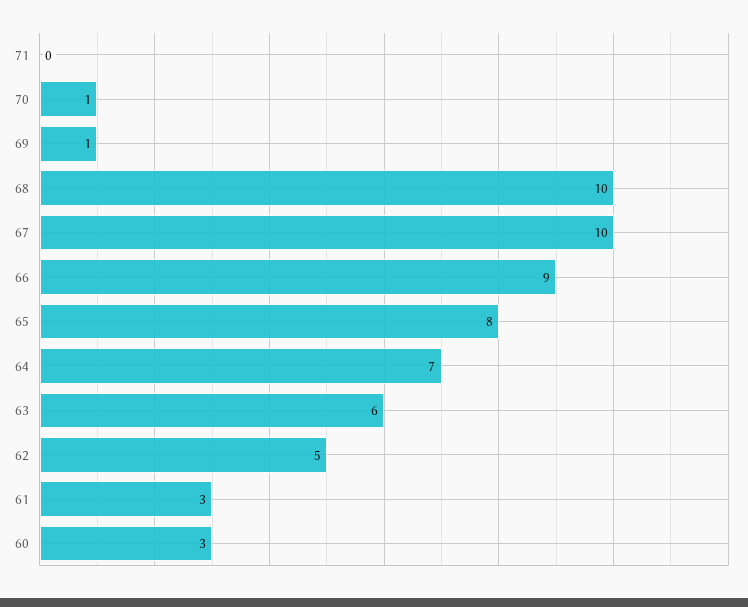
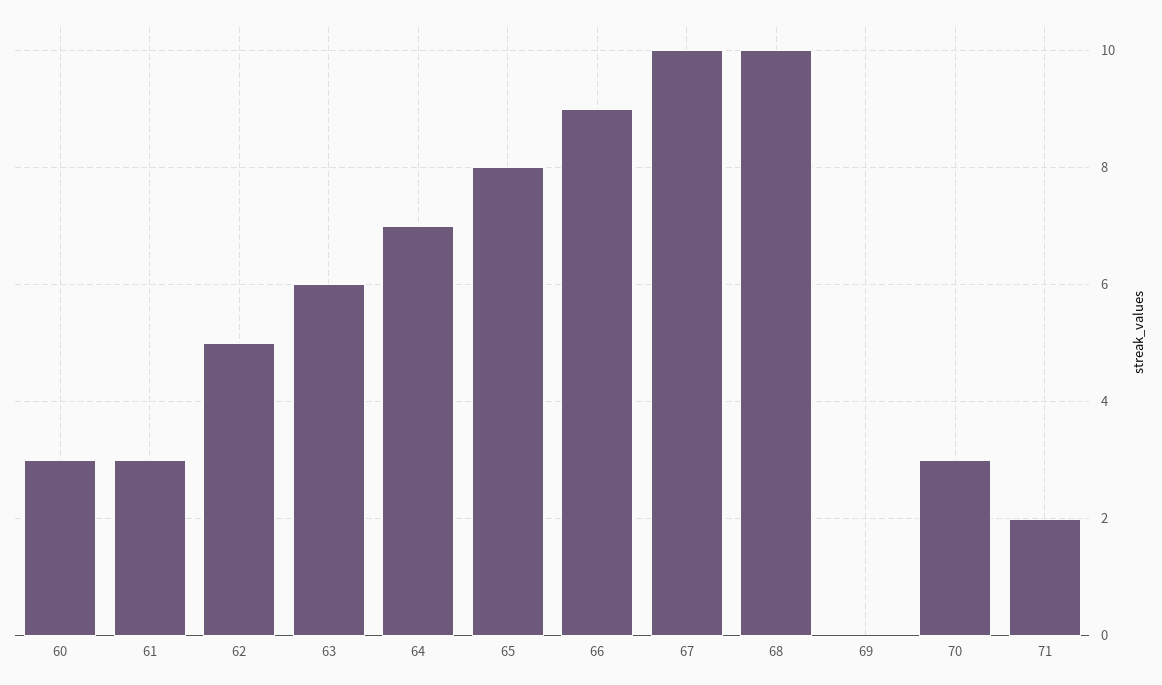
71: 0 -> 2
70: 1 -> 3
69: 1 -> 0

